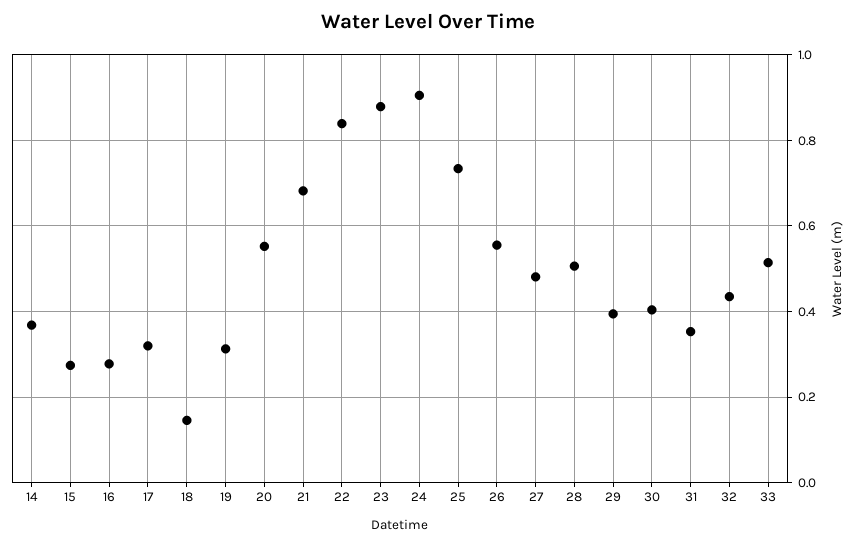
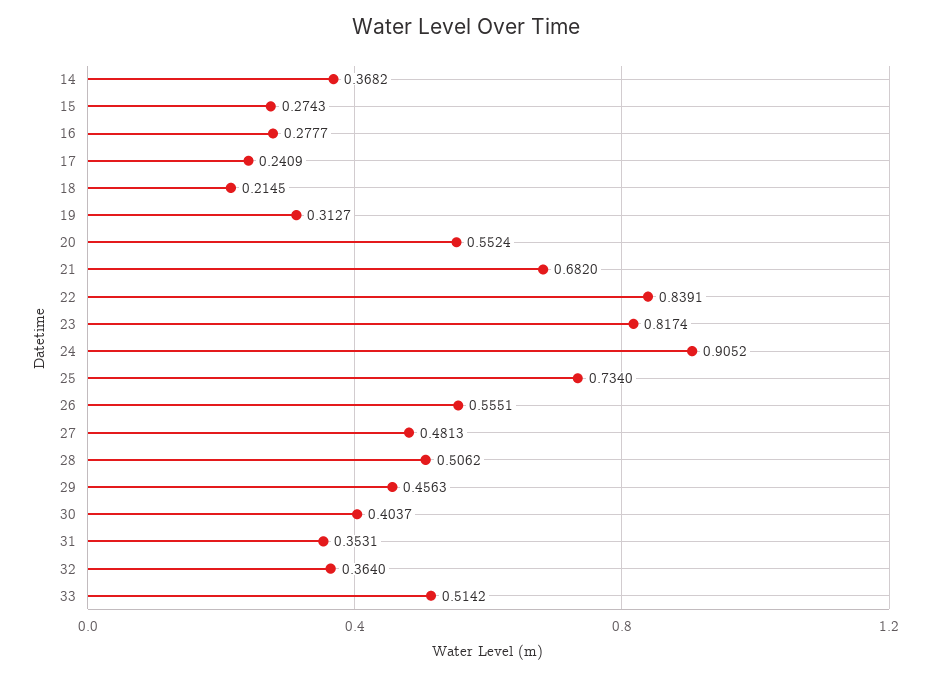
17: 0.32 -> 0.2409
18: 0.14 -> 0.2145
23: 0.88 -> 0.8174
29: 0.4 -> 0.4563
32: 0.44 -> 0.364

